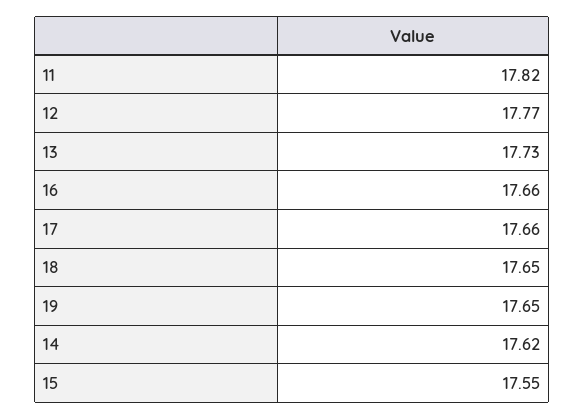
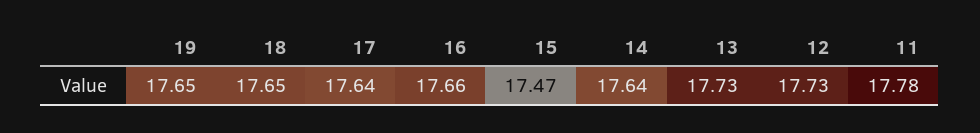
11: 17.82 -> 17.78
12: 17.77 -> 17.73
17: 17.66 -> 17.64
14: 17.62 -> 17.64
15: 17.55 -> 17.47

